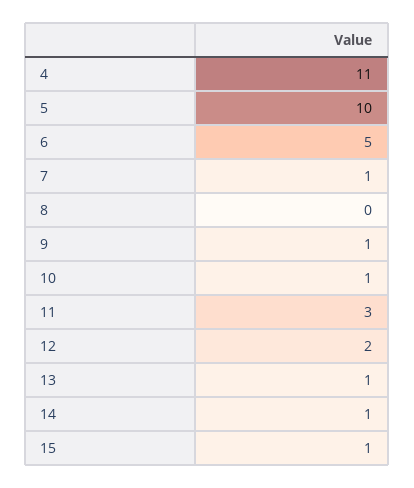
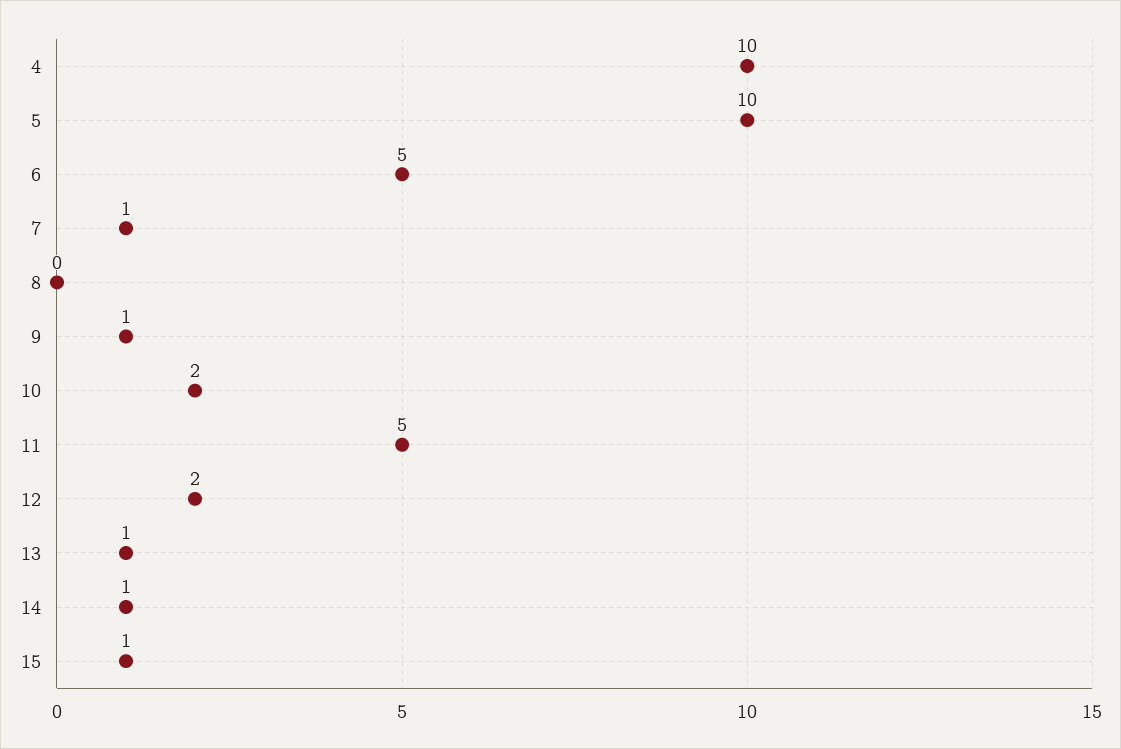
4: 11 -> 10
10: 1 -> 2
11: 3 -> 5

